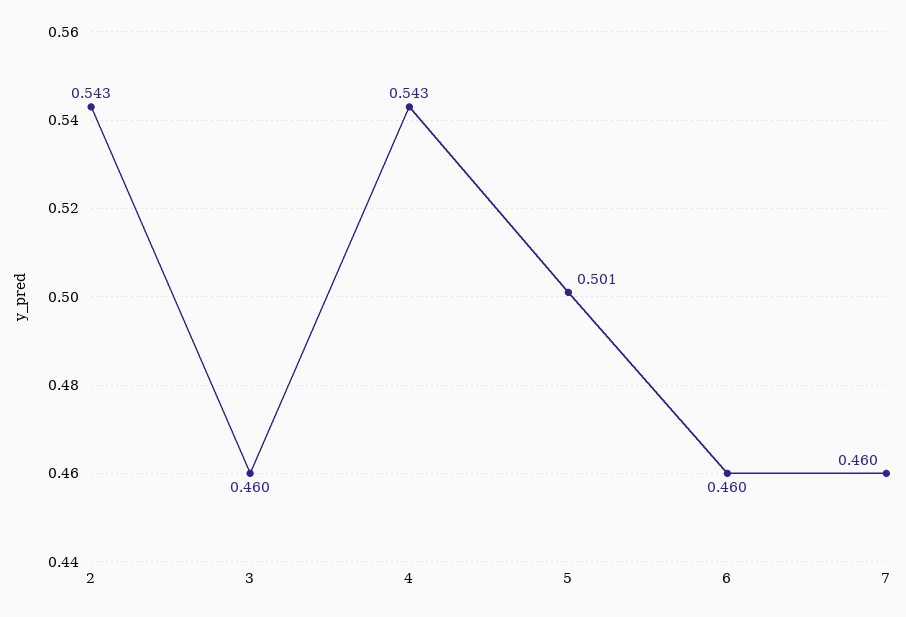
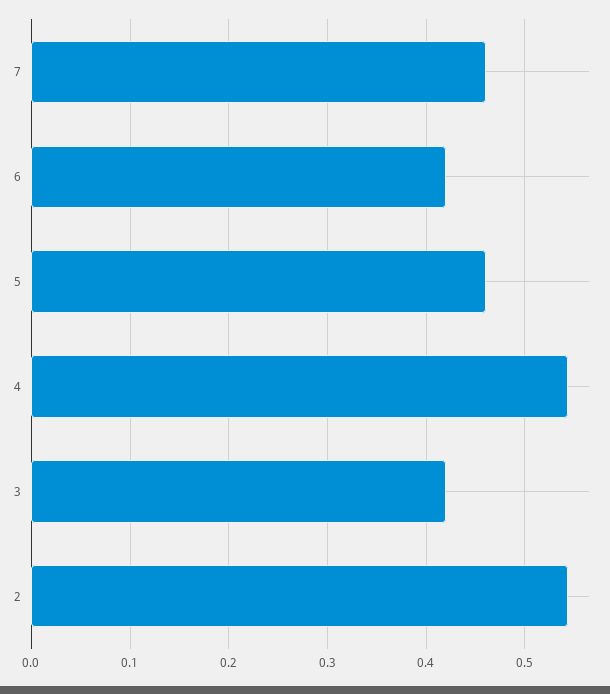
3: 0.46 -> 0.42
5: 0.501 -> 0.46
6: 0.46 -> 0.42

